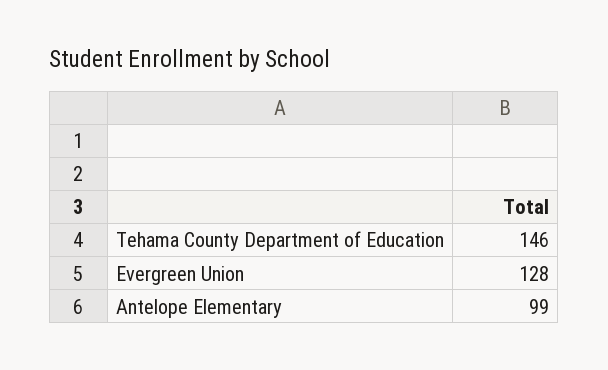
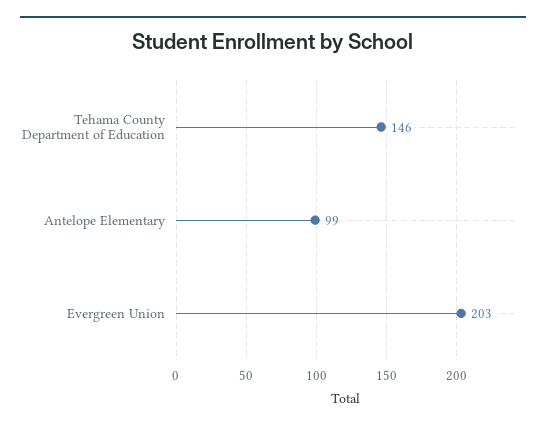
Evergreen Union: 128 -> 203

